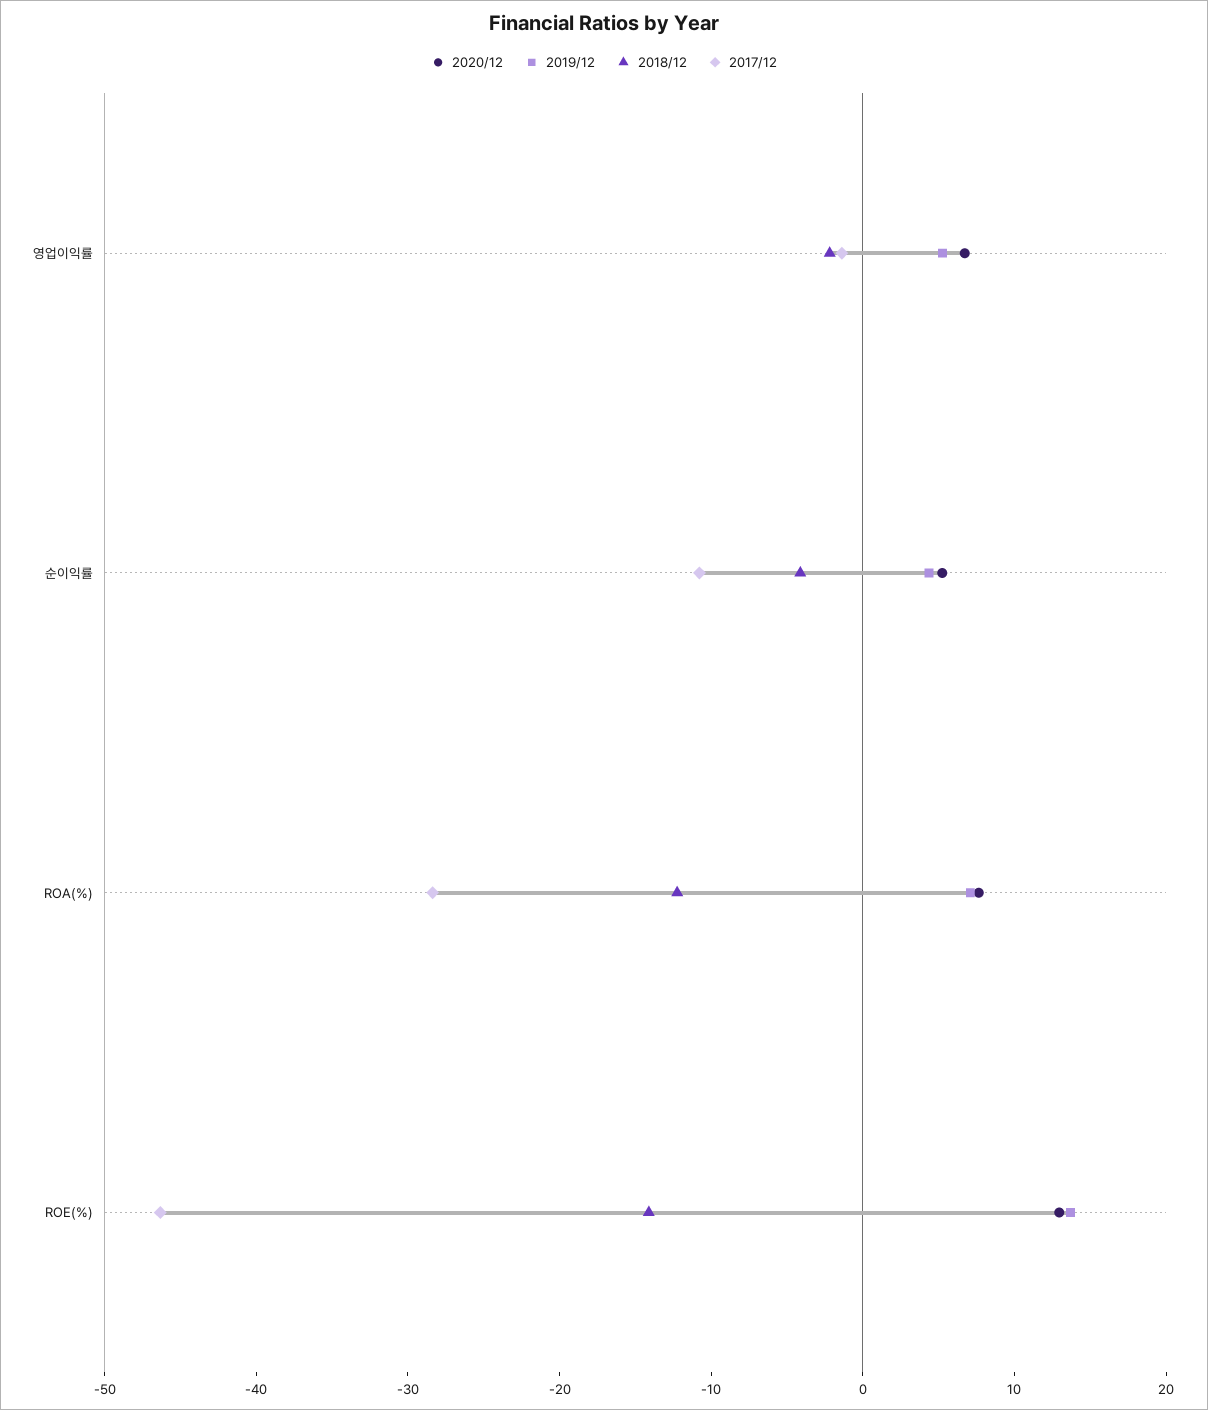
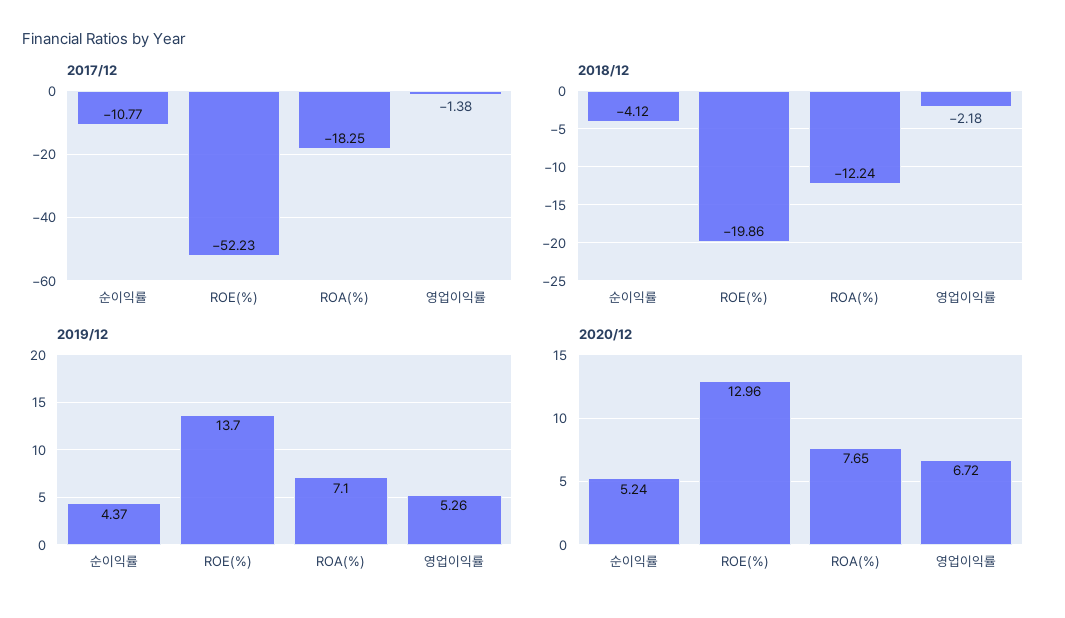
2017/12, ROA(%): -28 -> -18.25
2018/12, ROE(%): -14 -> -19.86
2017/12, ROE(%): -46 -> -52.23

